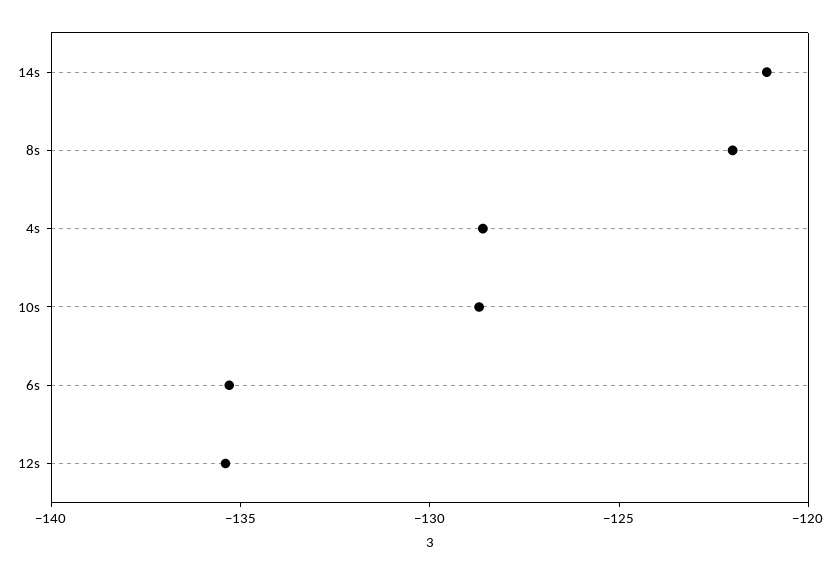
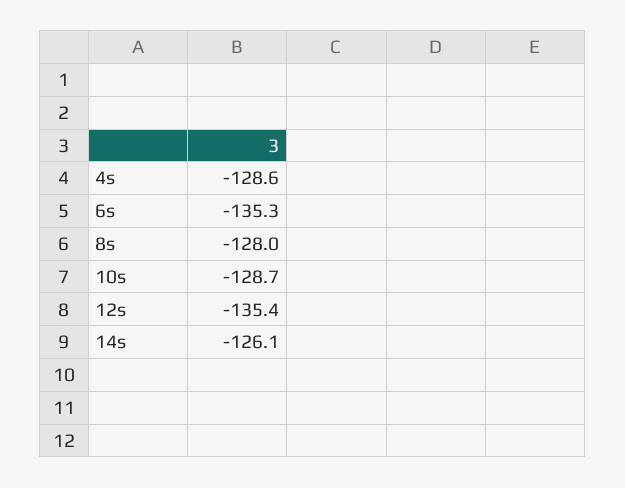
14s: -121 -> -126.1
8s: -122 -> -128

